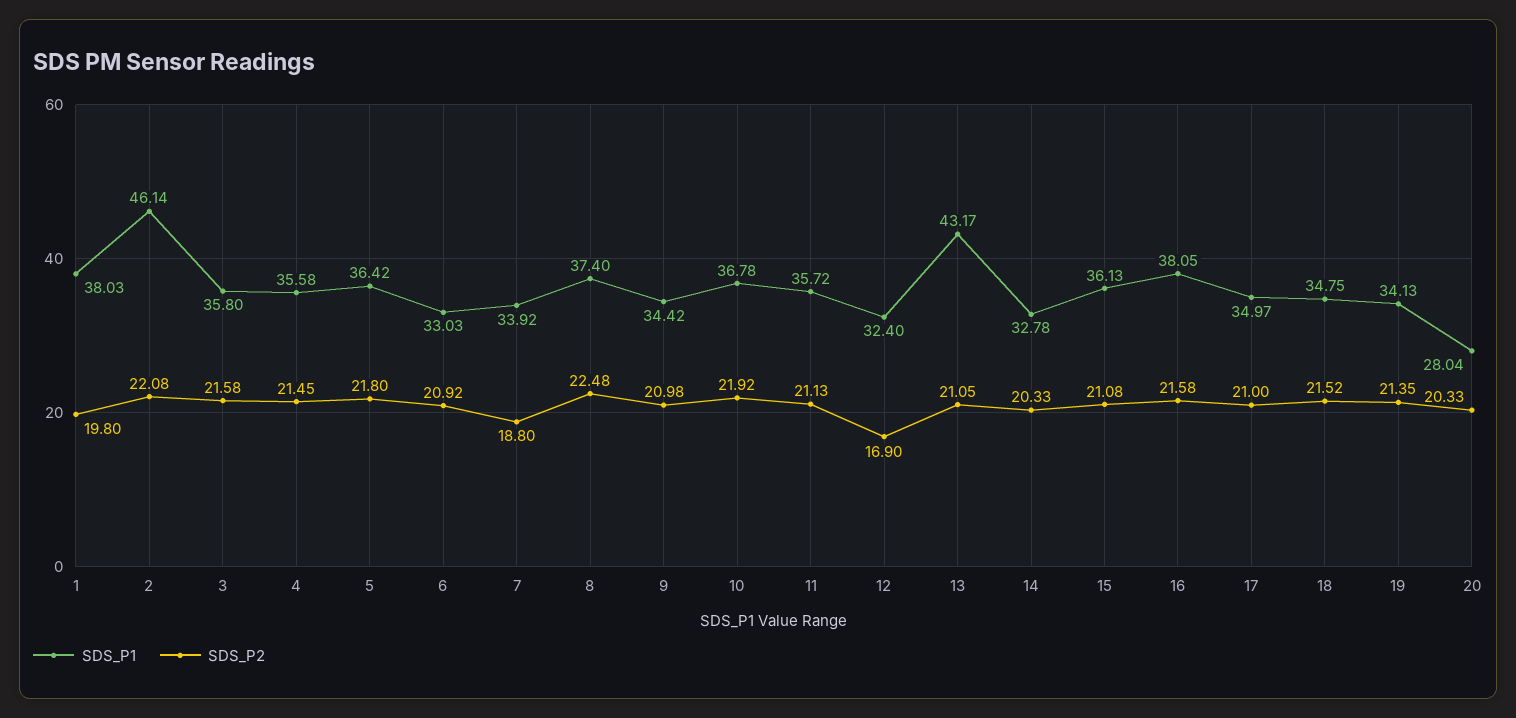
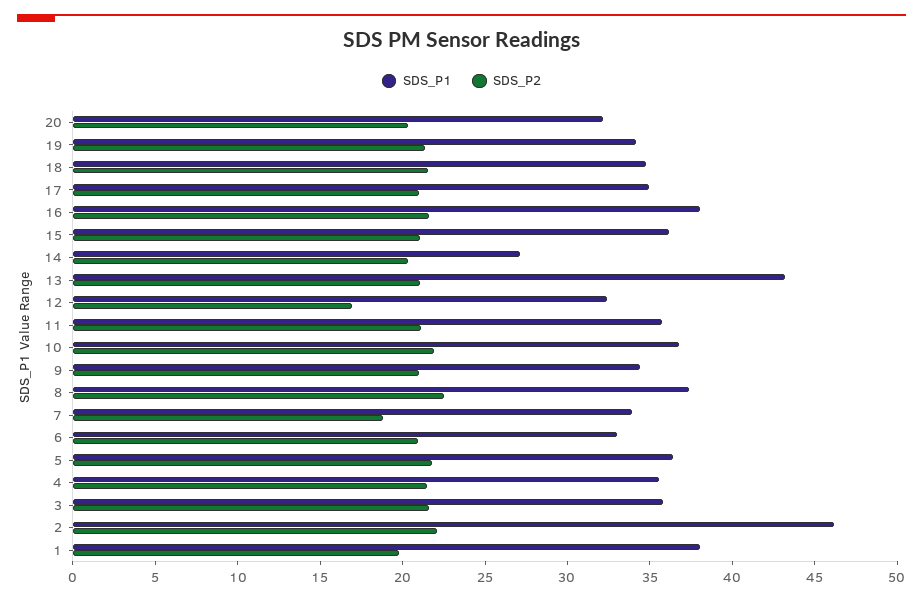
SDS_P1, 14: 32.78 -> 27
SDS_P1, 20: 28.04 -> 32

